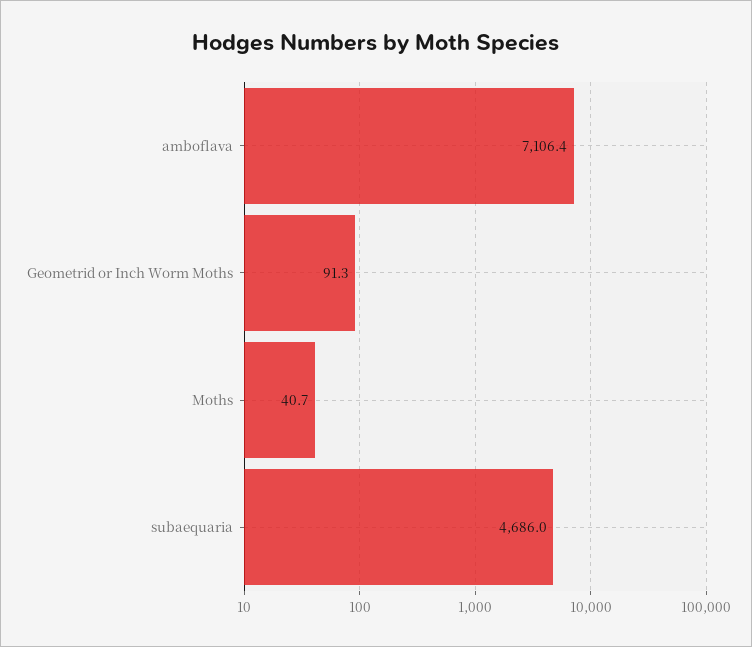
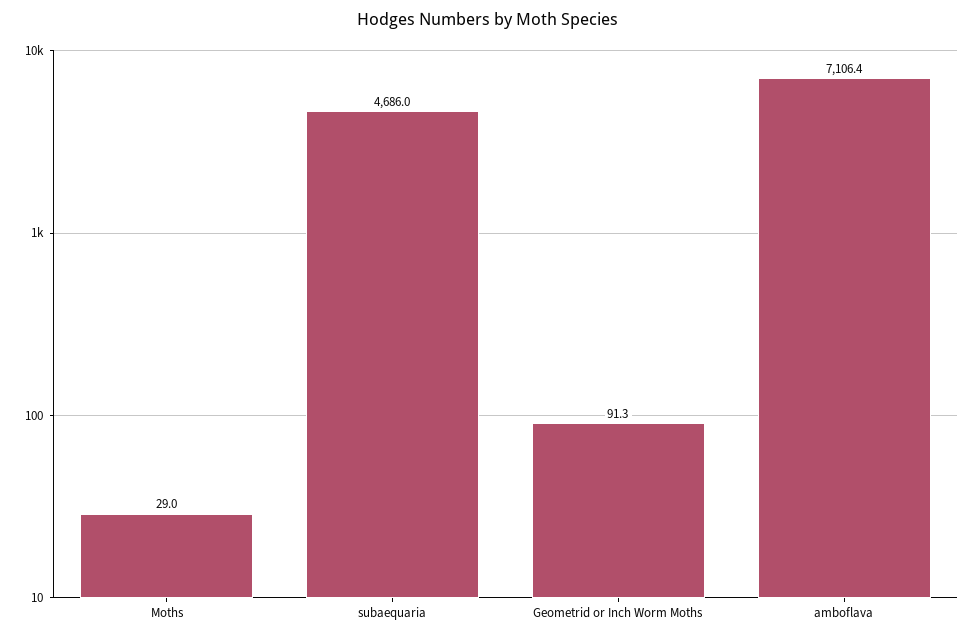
Moths: 40.7 -> 29

